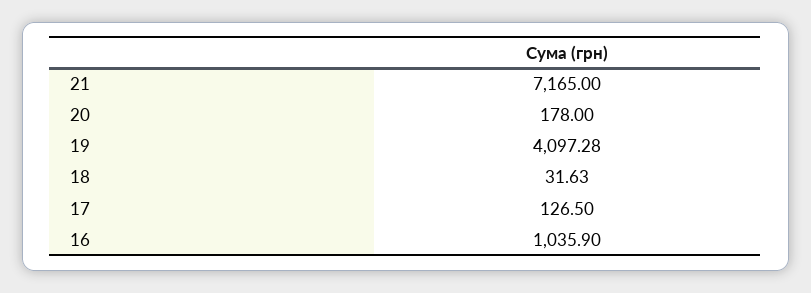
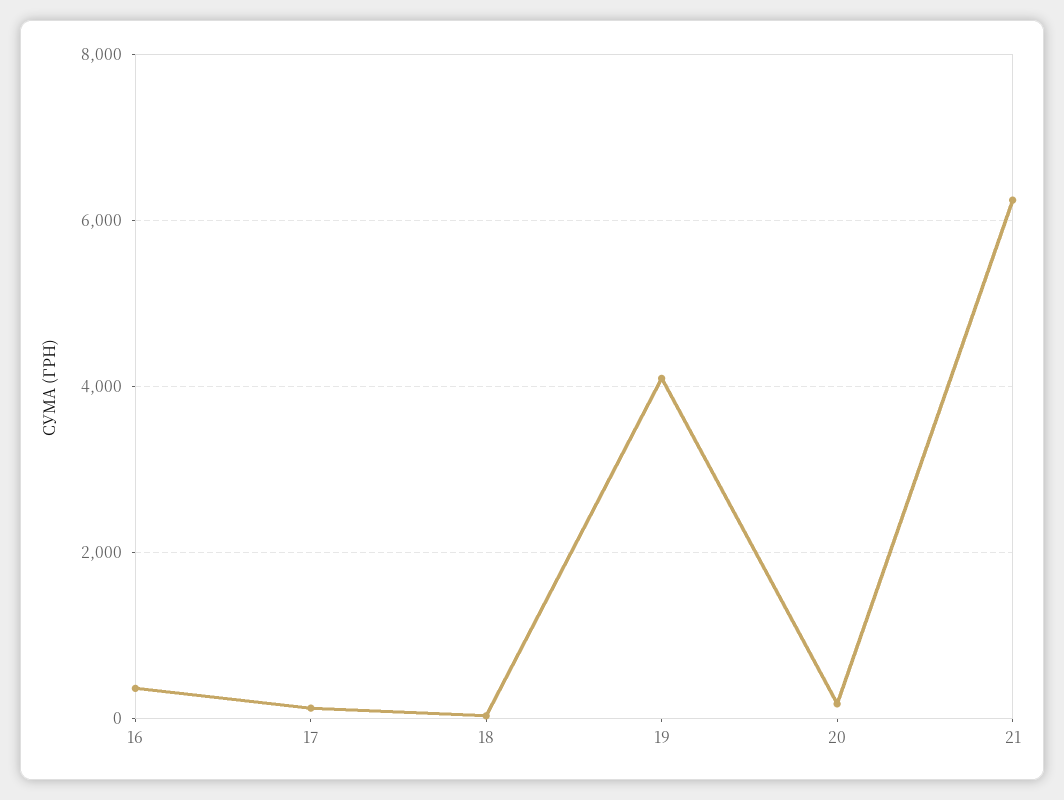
21: 7165 -> 6200
16: 1035.9 -> 400

